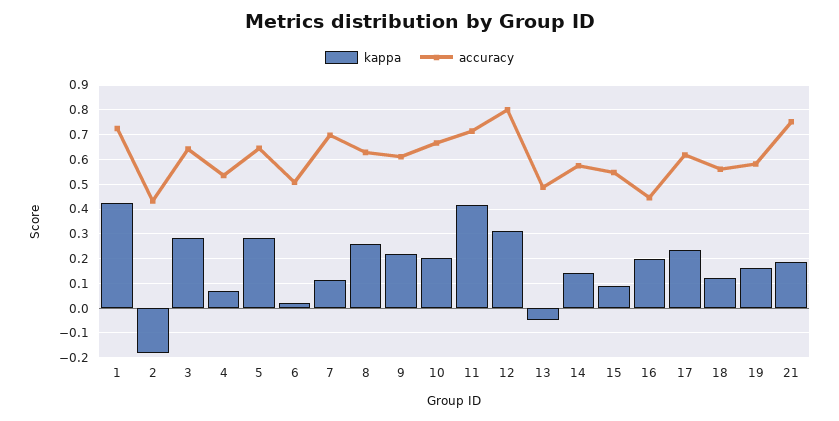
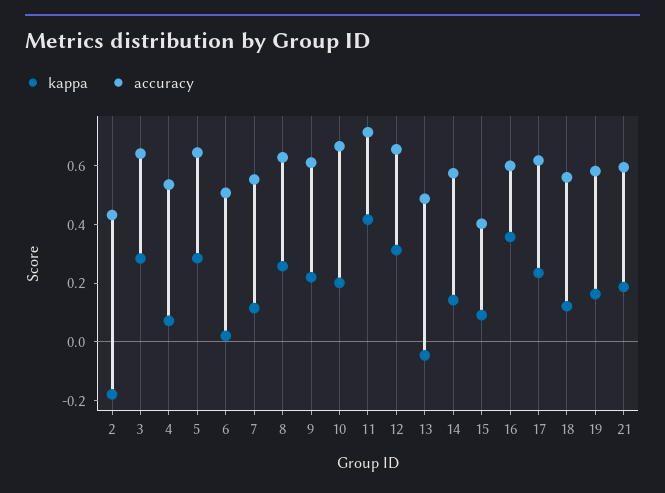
kappa, 1: 0.425 -> none
accuracy, 1: 0.725 -> none
accuracy, 7: 0.7 -> 0.55
accuracy, 12: 0.8 -> 0.65
accuracy, 15: 0.55 -> 0.4
kappa, 16: 0.2 -> 0.35
accuracy, 16: 0.45 -> 0.6
accuracy, 21: 0.75 -> 0.6

